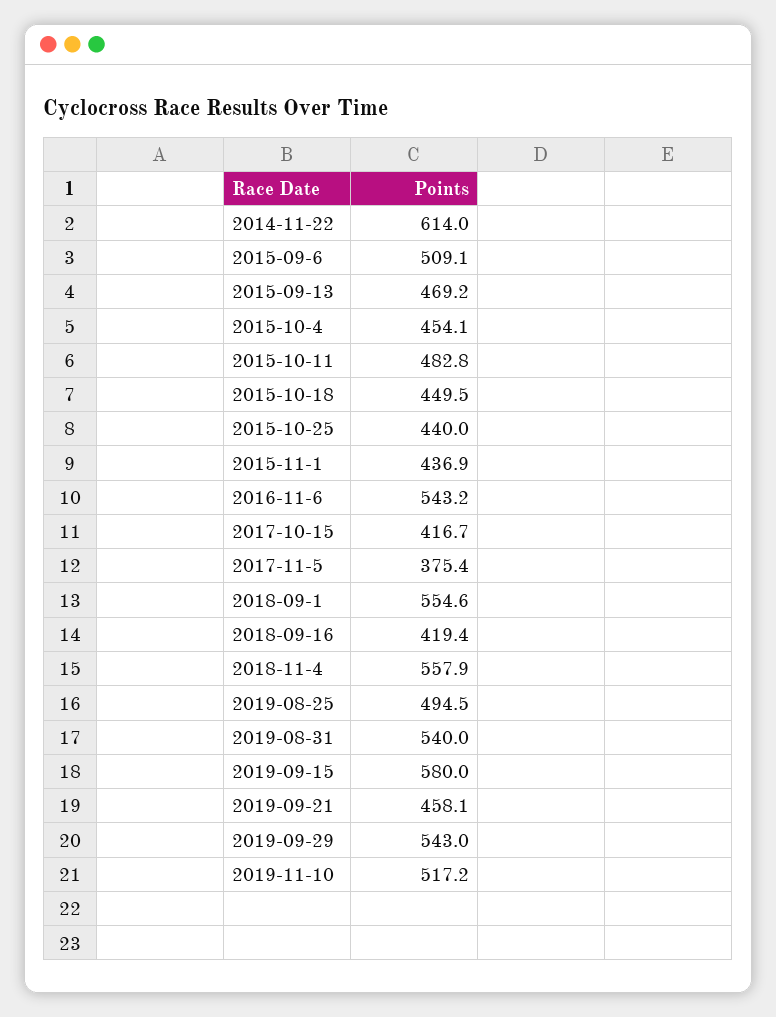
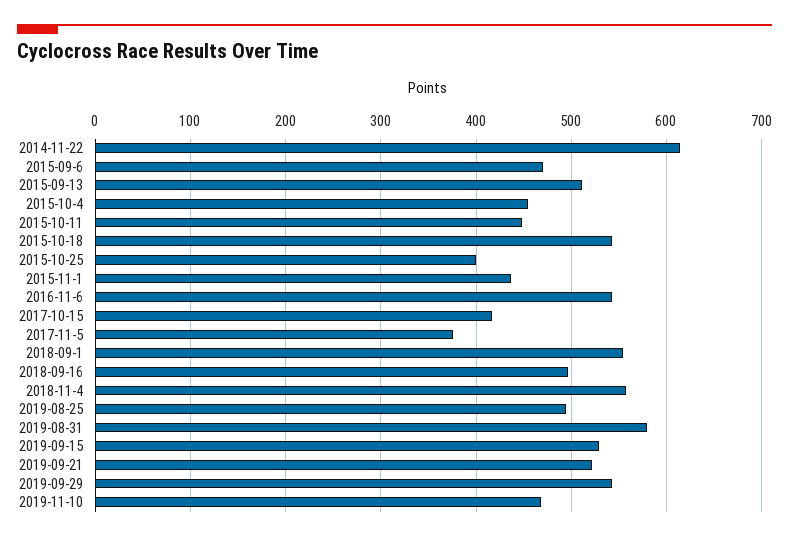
2015-09-6: 509.1 -> 470
2015-09-13: 469.2 -> 510
2015-10-11: 482.8 -> 450
2015-10-18: 449.5 -> 540
2015-10-25: 440 -> 400
2018-09-16: 419.4 -> 500
2019-08-31: 540 -> 580
2019-09-15: 580 -> 530
2019-09-21: 458.1 -> 520
2019-11-10: 517.2 -> 470

